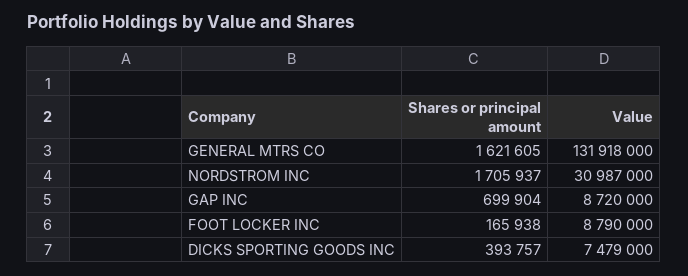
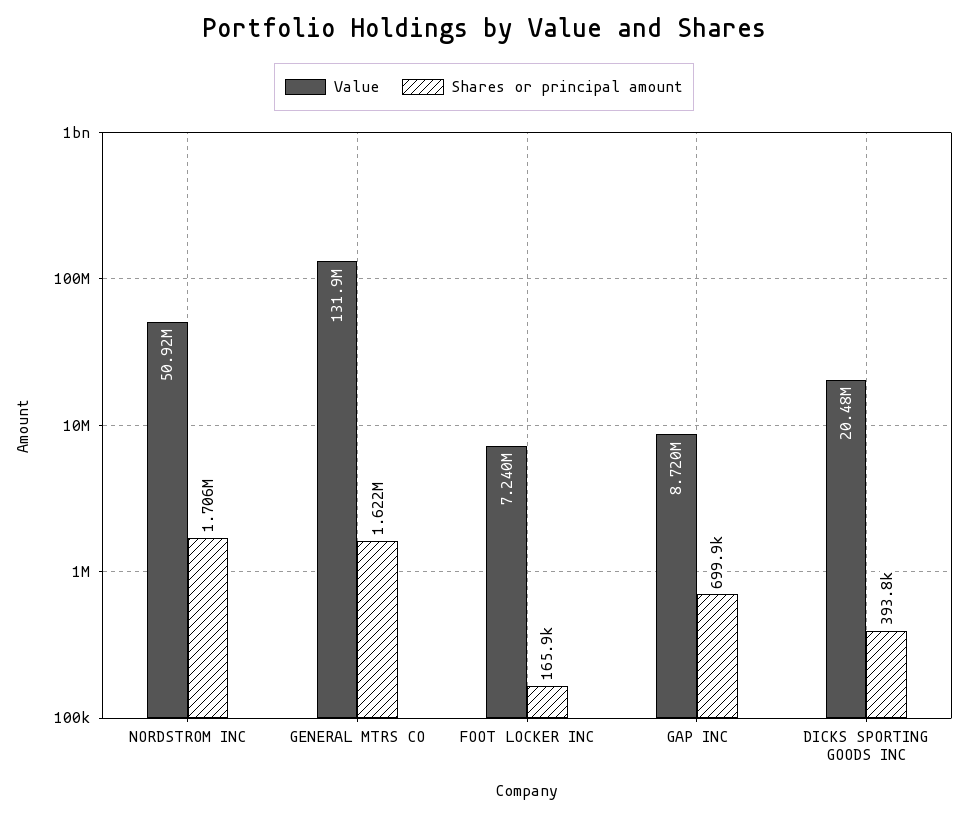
Value, NORDSTROM INC: 30987000 -> 50920000
Value, FOOT LOCKER INC: 8790000 -> 7240000
Value, DICKS SPORTING GOODS INC: 7479000 -> 20480000

